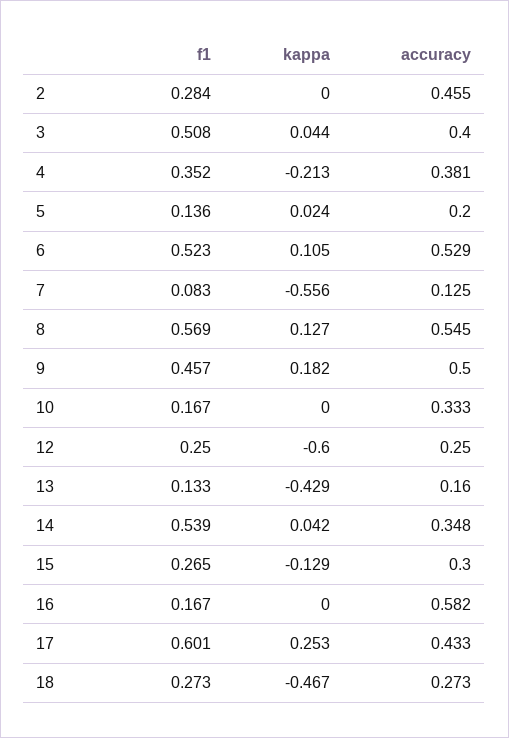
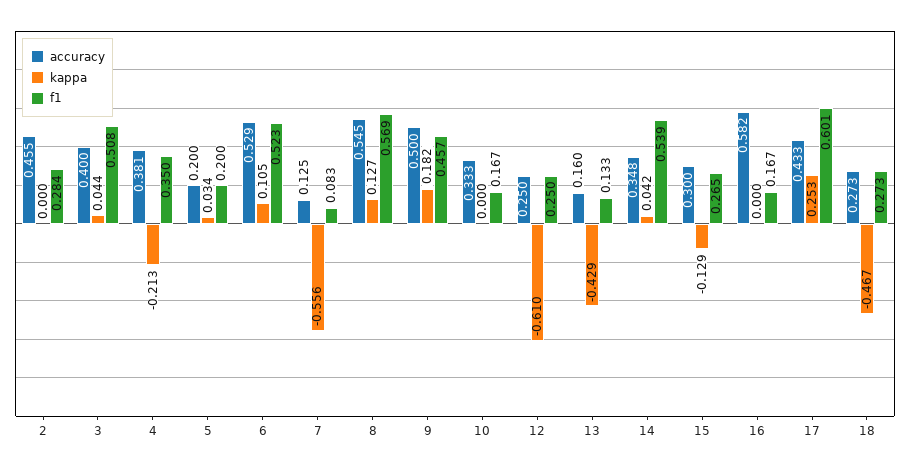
f1, 4: 0.352 -> 0.35
f1, 5: 0.136 -> 0.2
kappa, 5: 0.024 -> 0.034
kappa, 12: -0.6 -> -0.61

